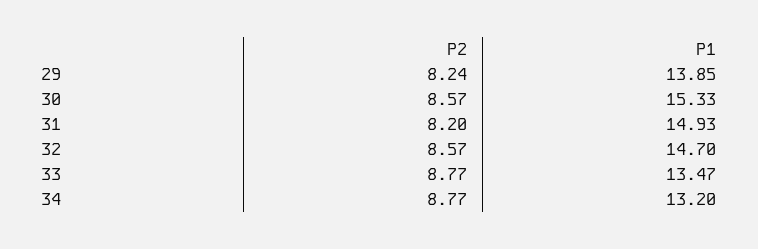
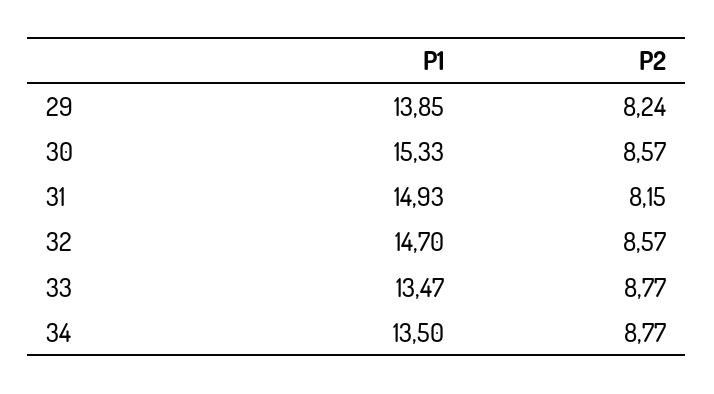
P2, 31: 8.2 -> 8.15
P1, 34: 13.2 -> 13.5

